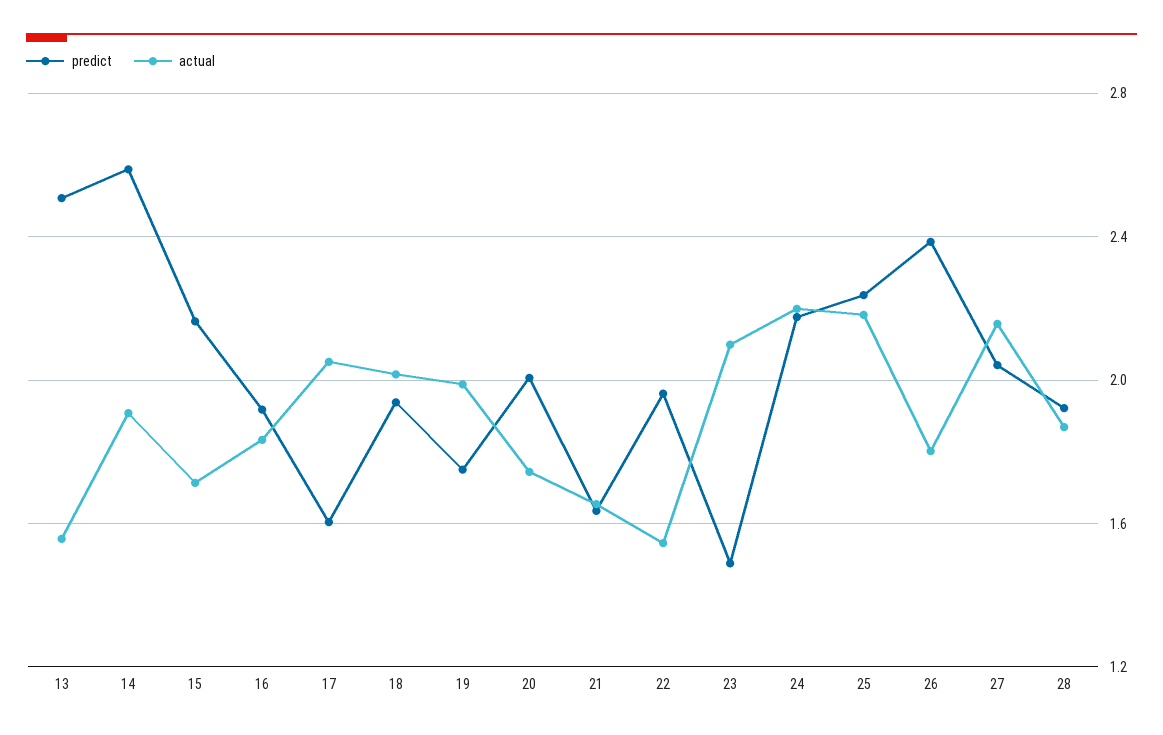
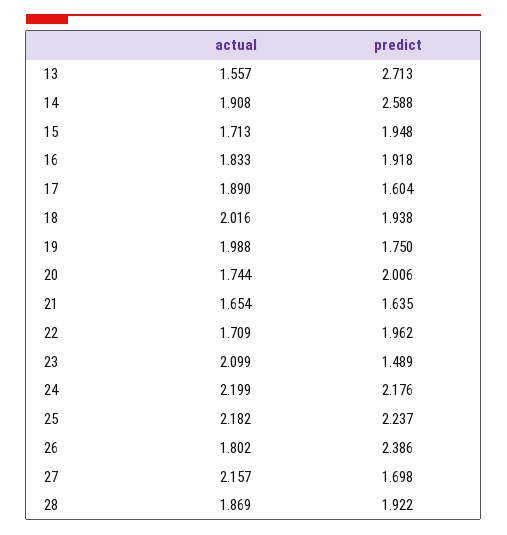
predict, 13: 2.5 -> 2.713
predict, 15: 2.15 -> 1.948
actual, 17: 2.05 -> 1.89
actual, 22: 1.55 -> 1.709
predict, 27: 2.05 -> 1.698

